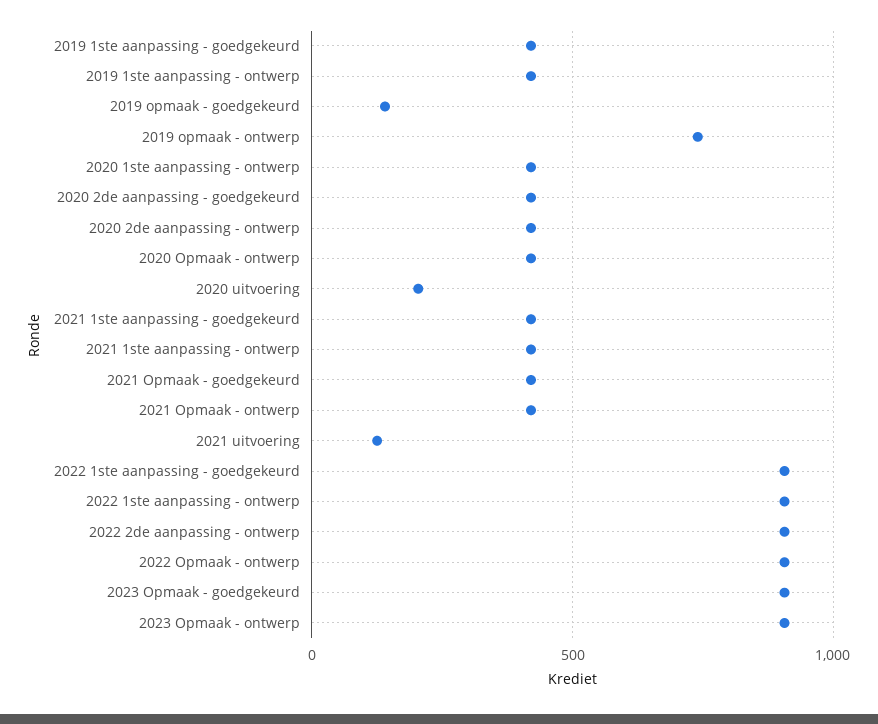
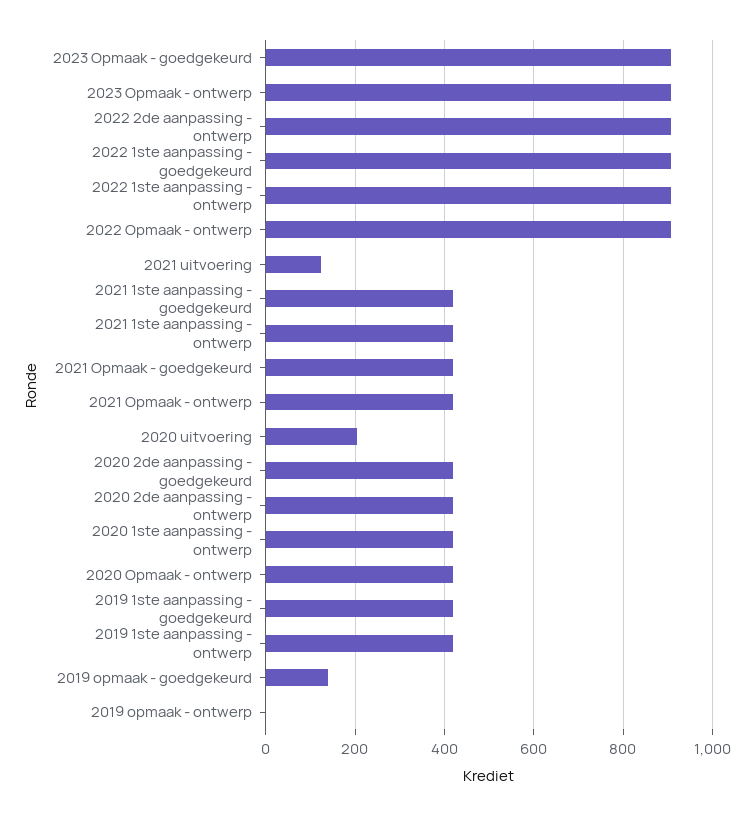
2019 opmaak - ontwerp: 750 -> 0

